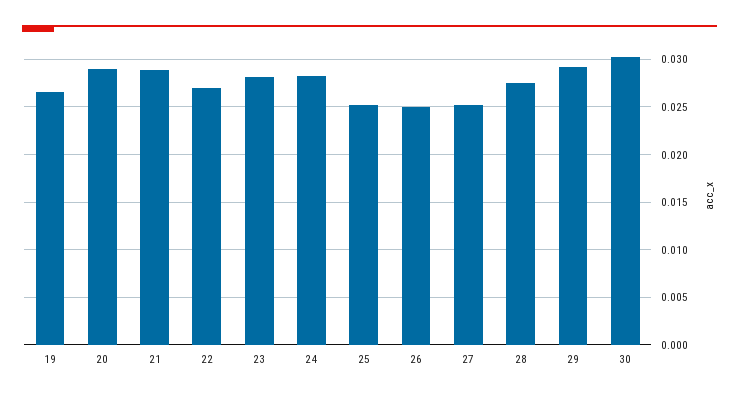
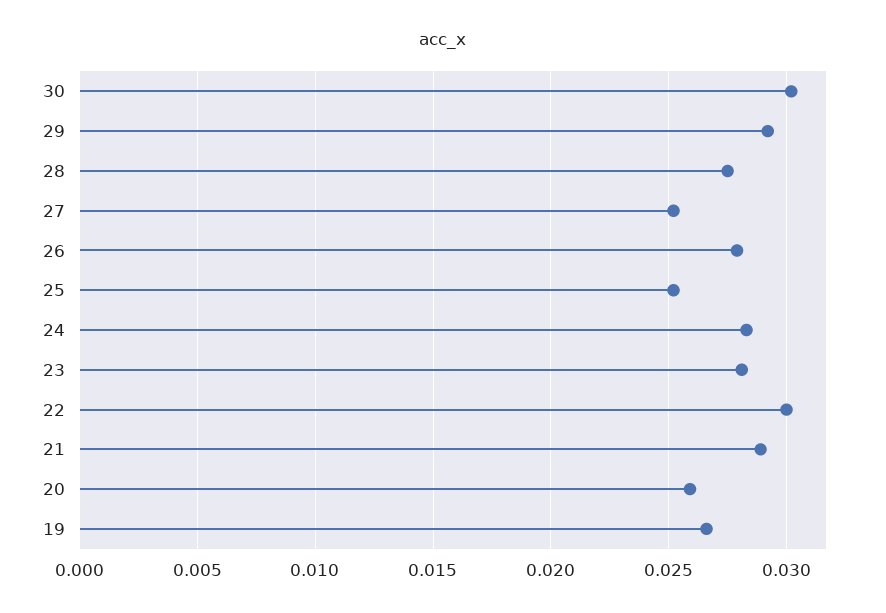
20: 0.029 -> 0.026
22: 0.027 -> 0.03
26: 0.025 -> 0.028

